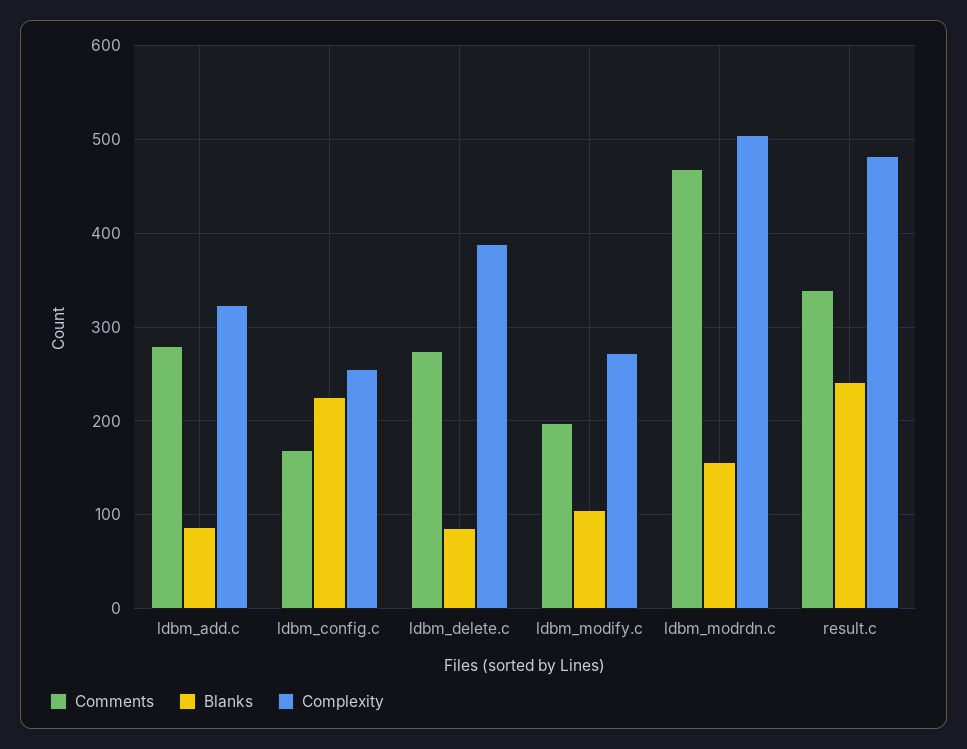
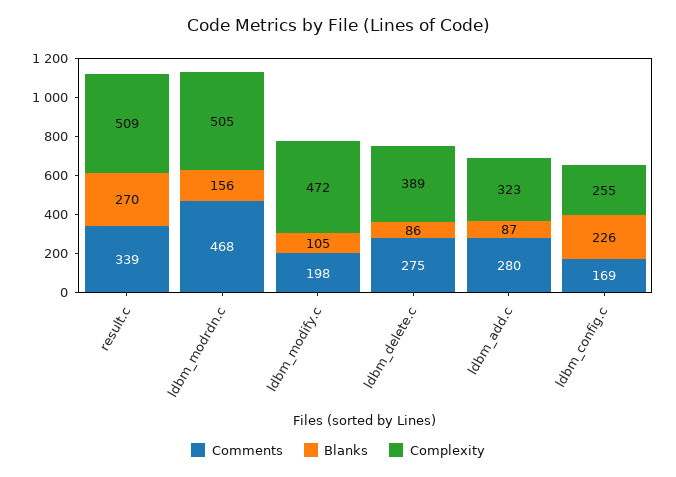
Complexity, ldbm_modify.c: 270 -> 472
Blanks, result.c: 240 -> 270
Complexity, result.c: 480 -> 509

